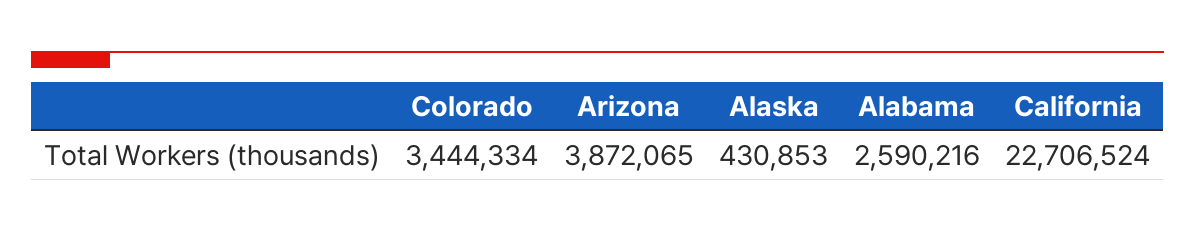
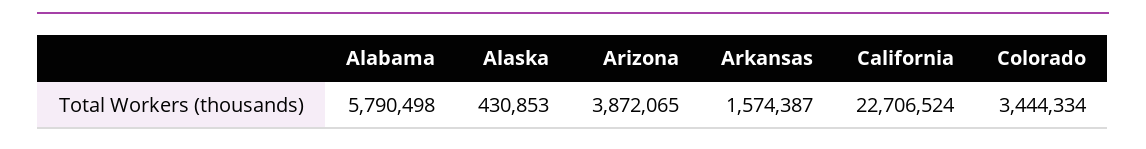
Alabama: 2590216 -> 5790498
Arkansas: none -> 1574387

